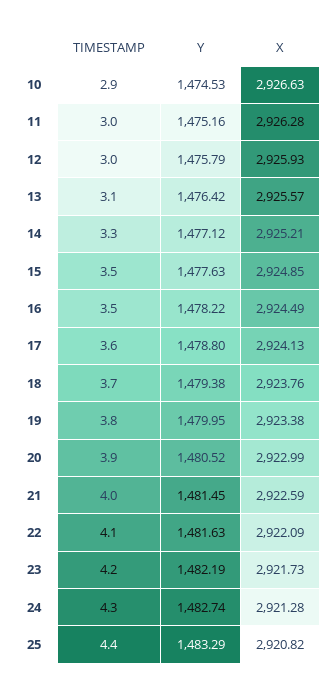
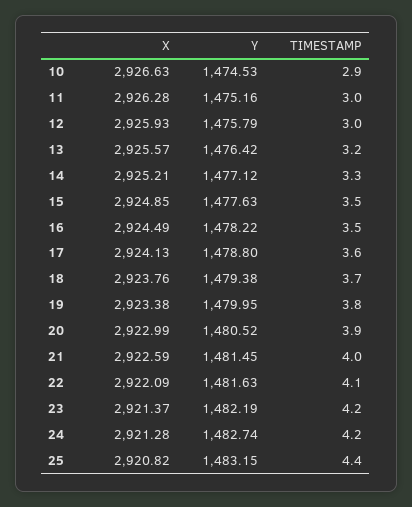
TIMESTAMP, 13: 3.1 -> 3.2
X, 23: 2921.73 -> 2921.37
TIMESTAMP, 24: 4.3 -> 4.2
Y, 25: 1483.29 -> 1483.15

